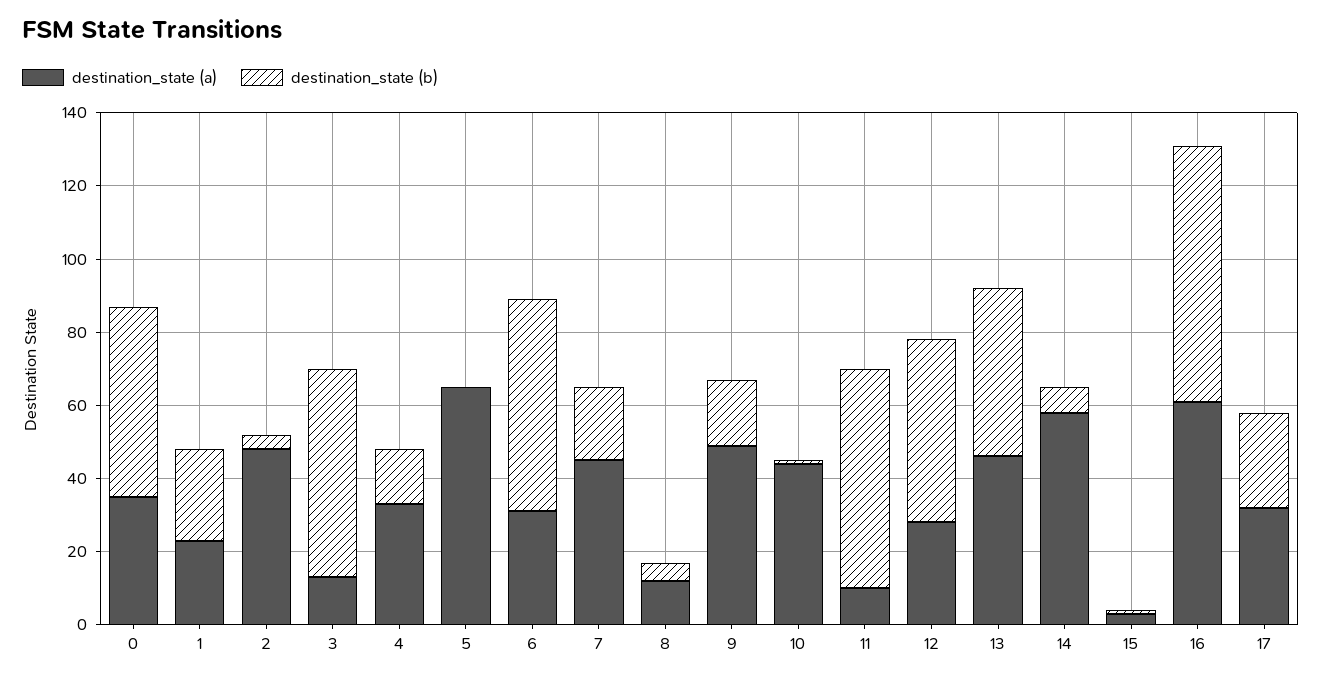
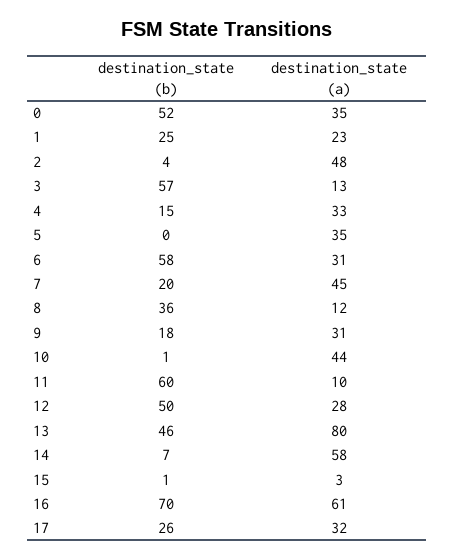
destination_state (a), 5: 65 -> 35
destination_state (b), 8: 5 -> 36
destination_state (a), 9: 50 -> 31
destination_state (a), 13: 45 -> 80

